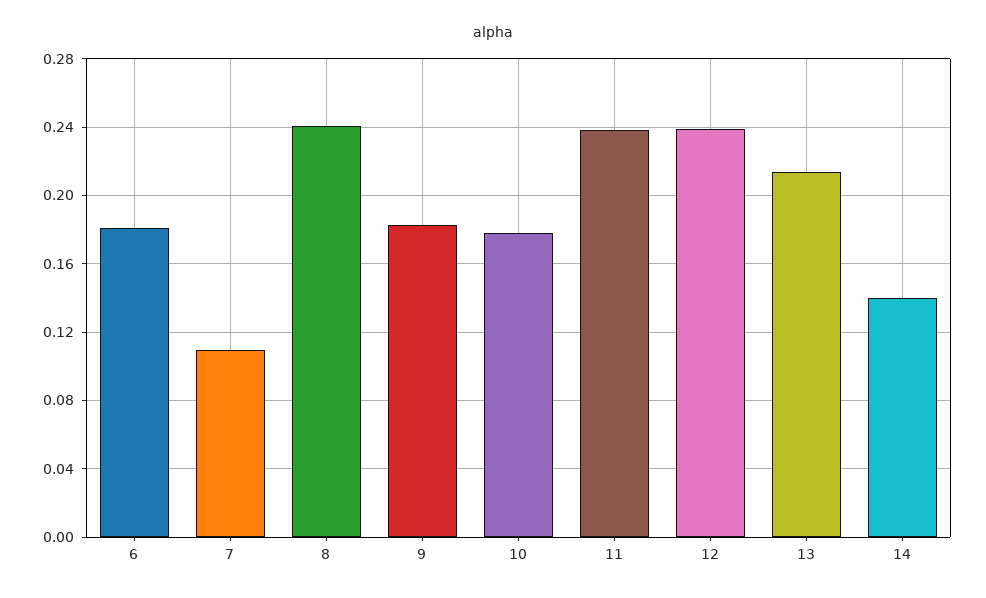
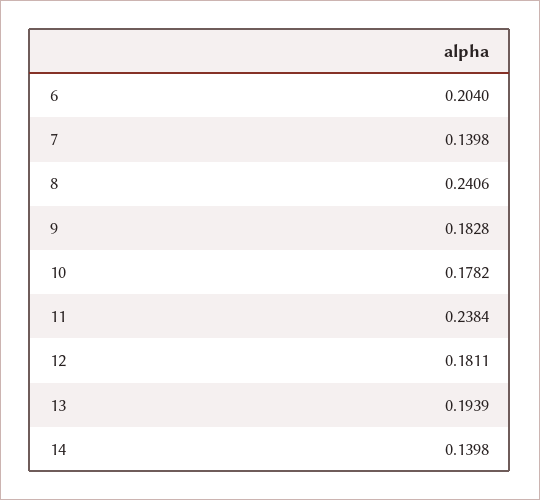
6: 0.18 -> 0.204
7: 0.11 -> 0.1398
12: 0.24 -> 0.1811
13: 0.215 -> 0.1939

